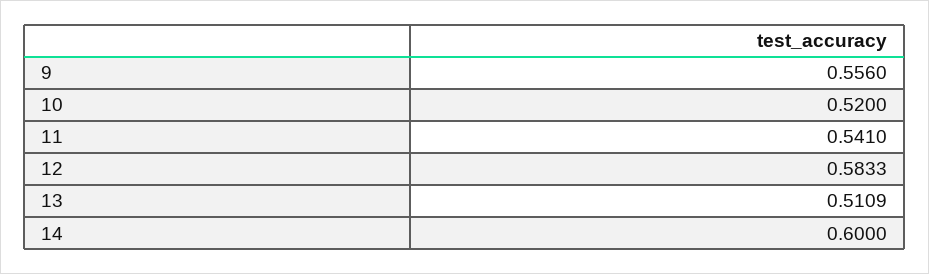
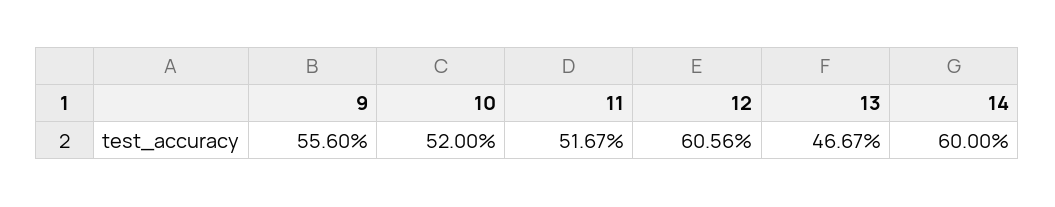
11: 0.541 -> 0.5167
12: 0.5833 -> 0.6056
13: 0.5109 -> 0.4667

